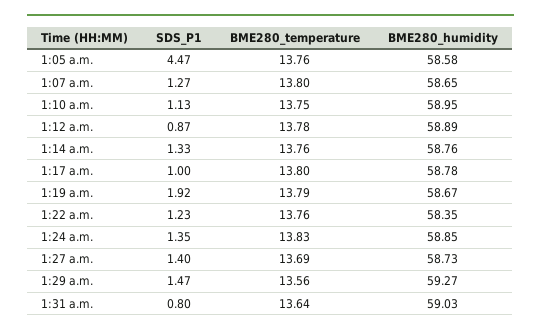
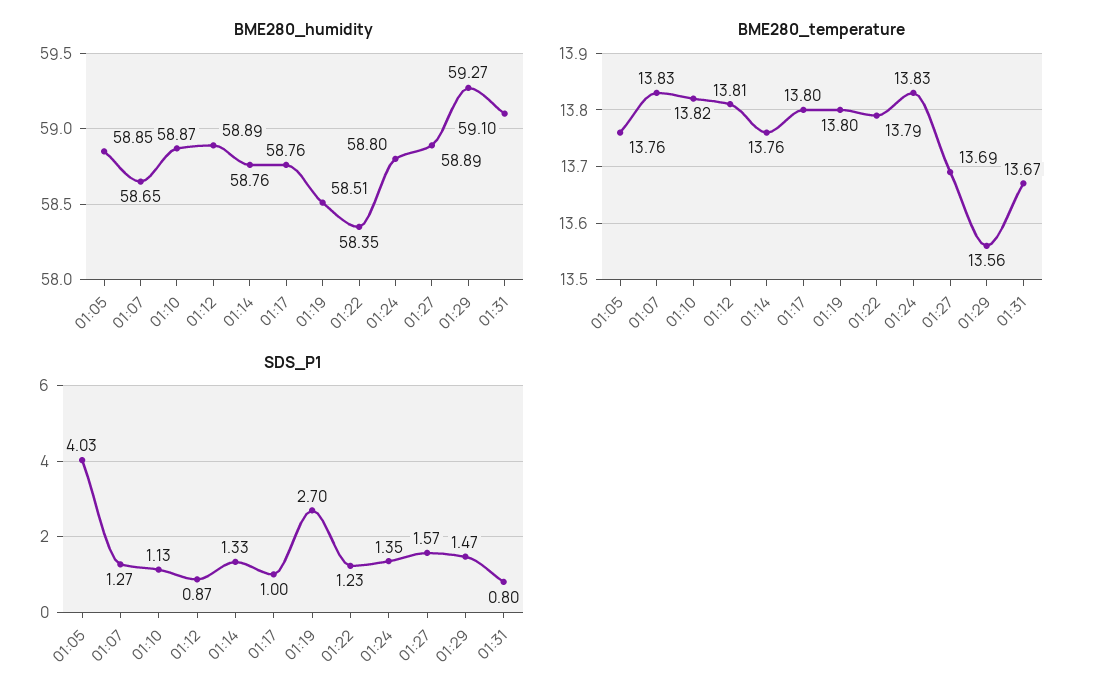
SDS_P1, 1:05 a.m.: 4.47 -> 4.03
BME280_humidity, 1:05 a.m.: 58.58 -> 58.85
BME280_temperature, 1:07 a.m.: 13.8 -> 13.83
BME280_temperature, 1:10 a.m.: 13.75 -> 13.82
BME280_humidity, 1:10 a.m.: 58.95 -> 58.87
BME280_temperature, 1:12 a.m.: 13.78 -> 13.81
BME280_humidity, 1:17 a.m.: 58.78 -> 58.76
SDS_P1, 1:19 a.m.: 1.92 -> 2.7
BME280_temperature, 1:19 a.m.: 13.79 -> 13.8
BME280_humidity, 1:19 a.m.: 58.67 -> 58.51
BME280_temperature, 1:22 a.m.: 13.76 -> 13.79
BME280_humidity, 1:24 a.m.: 58.85 -> 58.8
SDS_P1, 1:27 a.m.: 1.4 -> 1.57
BME280_humidity, 1:27 a.m.: 58.73 -> 58.89
BME280_temperature, 1:31 a.m.: 13.64 -> 13.67
BME280_humidity, 1:31 a.m.: 59.03 -> 59.1

